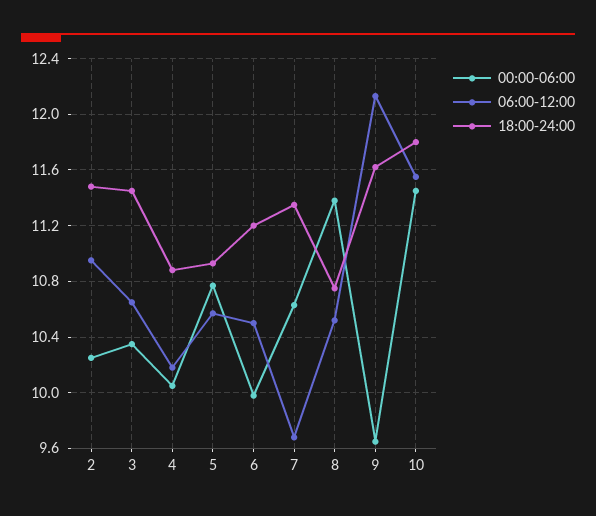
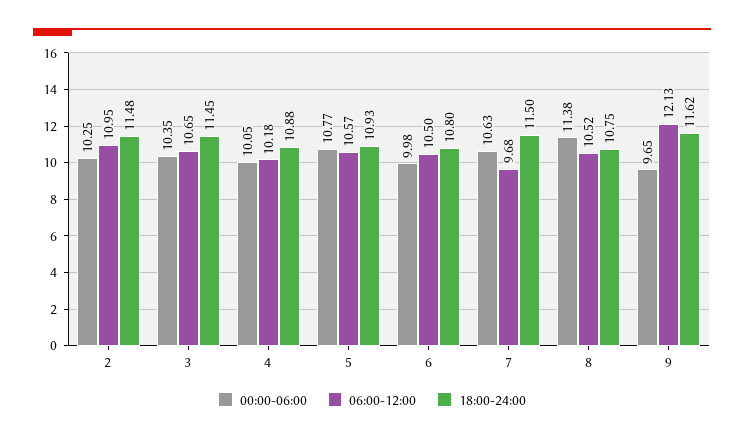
18:00-24:00, 6: 11.2 -> 10.8
18:00-24:00, 7: 11.35 -> 11.5
00:00-06:00, 10: 11.45 -> none
06:00-12:00, 10: 11.55 -> none
18:00-24:00, 10: 11.8 -> none

